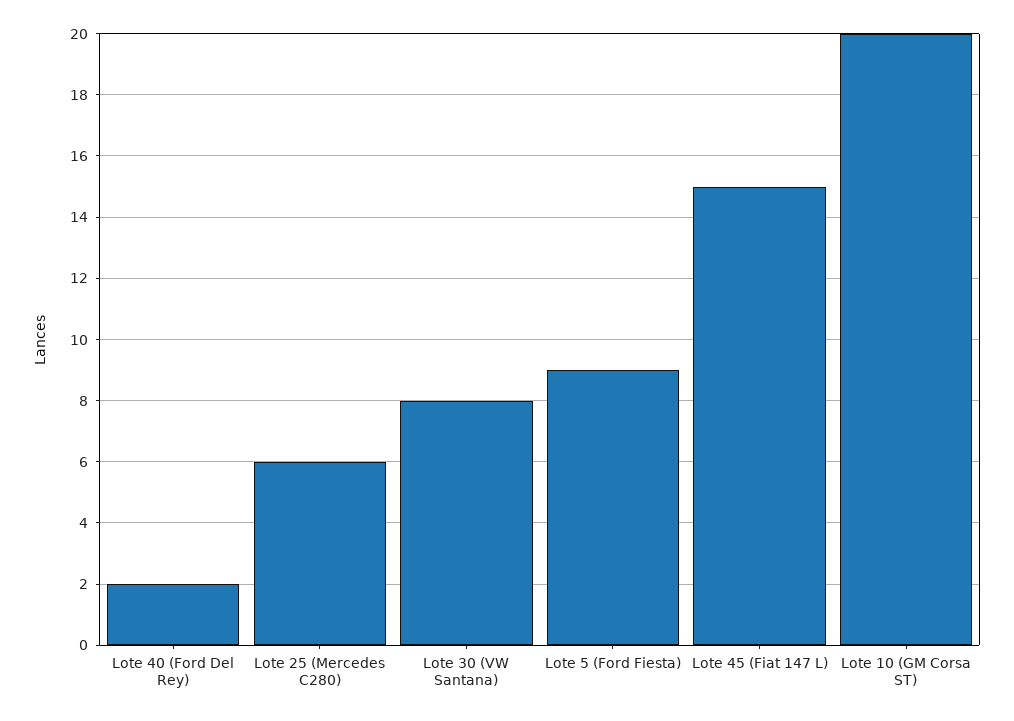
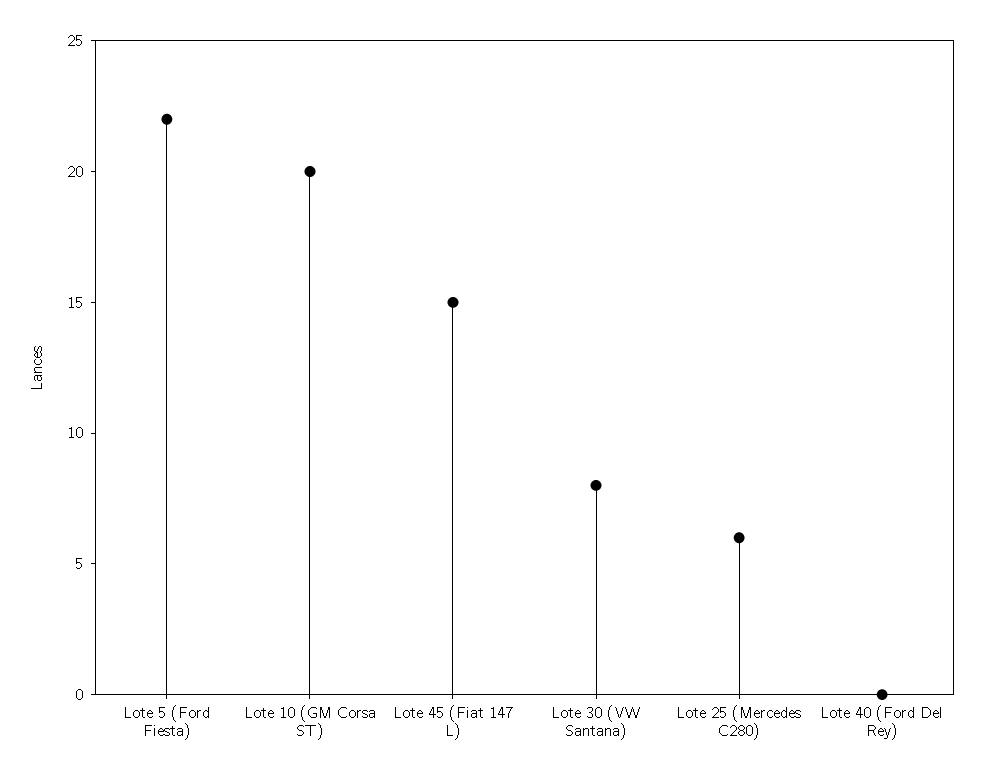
Lote 40 (Ford Del Rey): 2 -> 0
Lote 5 (Ford Fiesta): 9 -> 22

